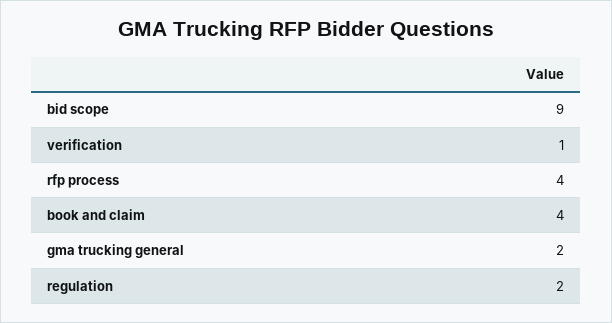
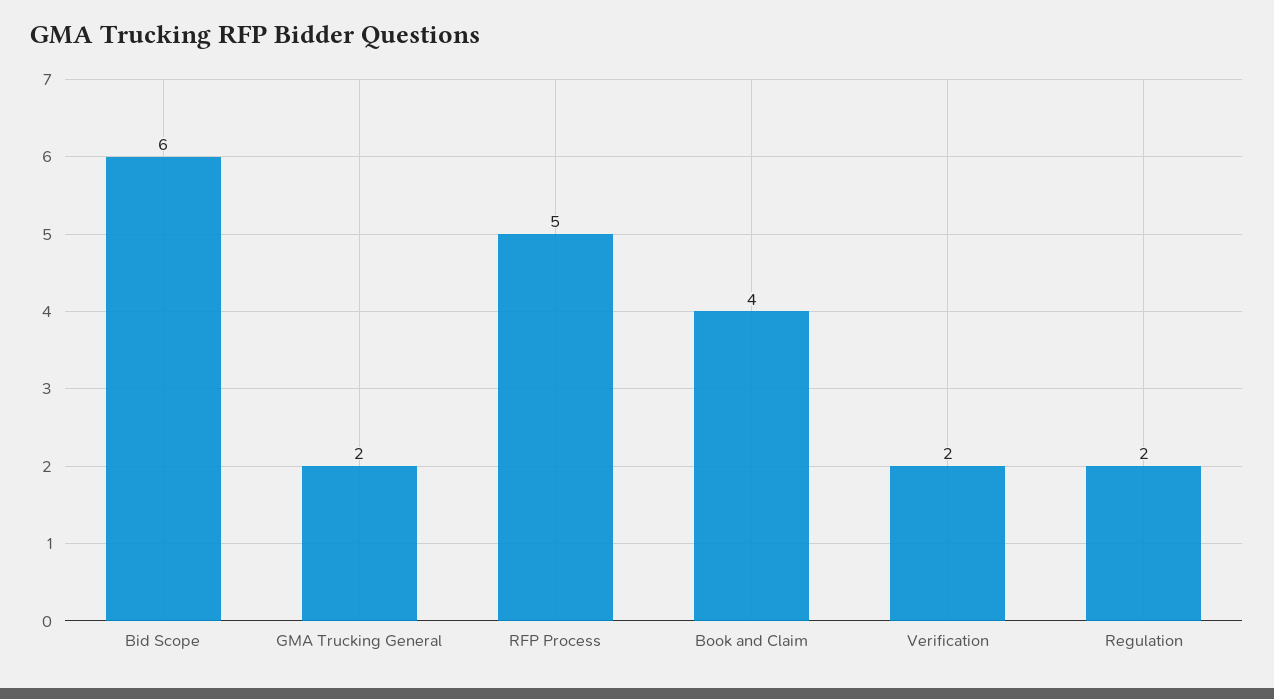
bid scope: 9 -> 6
verification: 1 -> 2
rfp process: 4 -> 5

